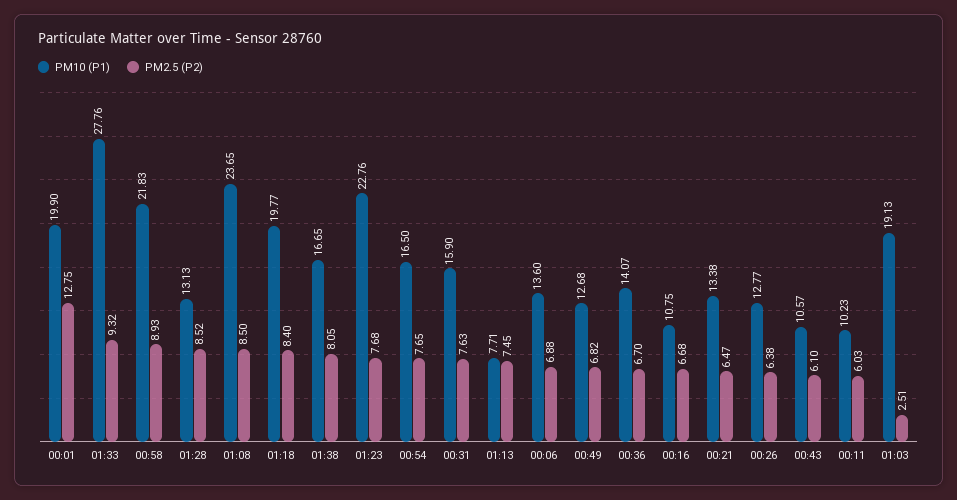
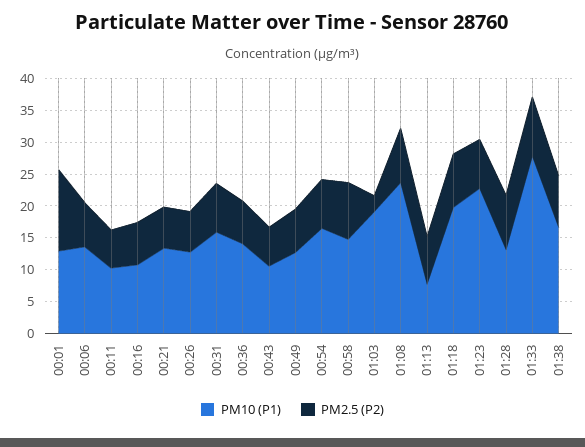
PM10 (P1), 00:01: 19.9 -> 12.5
PM10 (P1), 00:58: 21.83 -> 15

